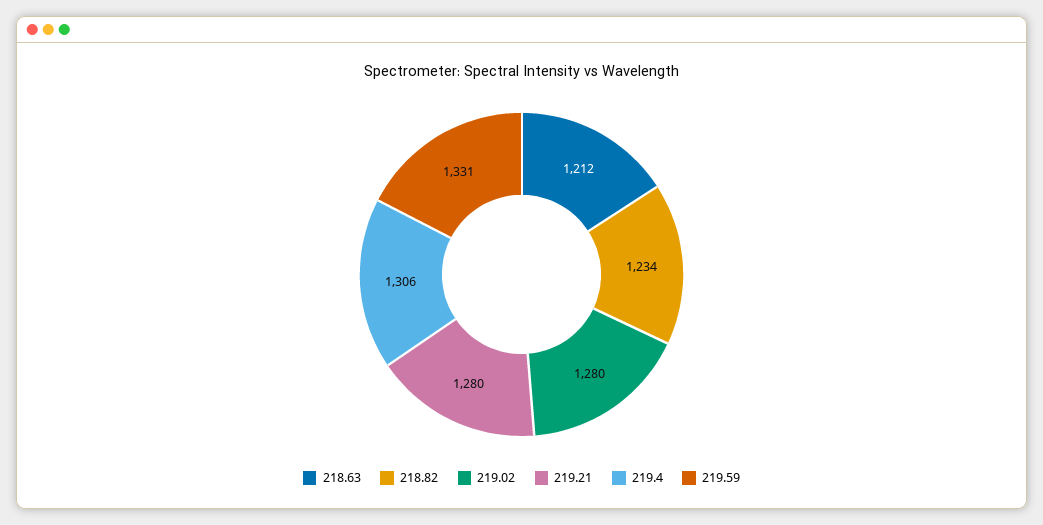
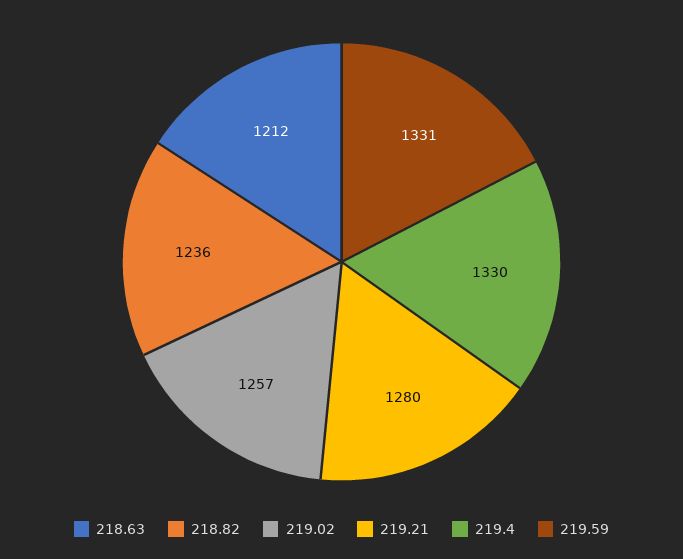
218.82: 1234 -> 1236
219.02: 1280 -> 1257
219.4: 1306 -> 1330

